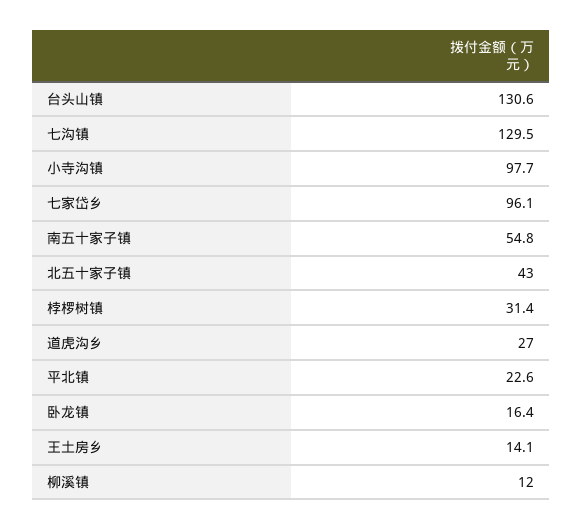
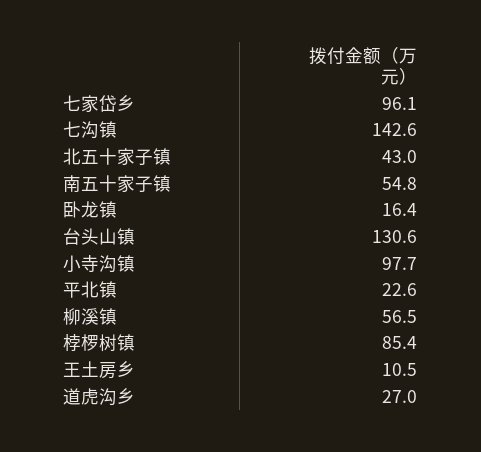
七沟镇: 129.5 -> 142.6
桲椤树镇: 31.4 -> 85.4
王土房乡: 14.1 -> 10.5
柳溪镇: 12 -> 56.5

